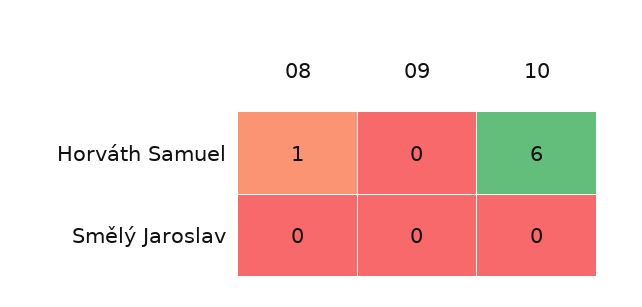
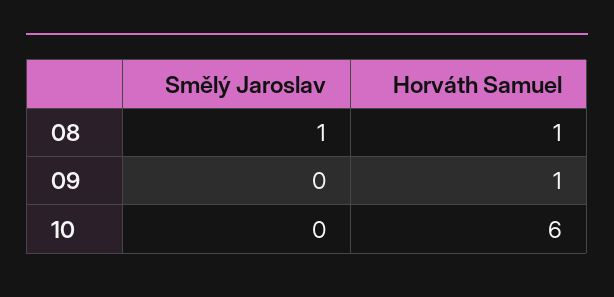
09, Horváth Samuel: 0 -> 1
08, Smělý Jaroslav: 0 -> 1

